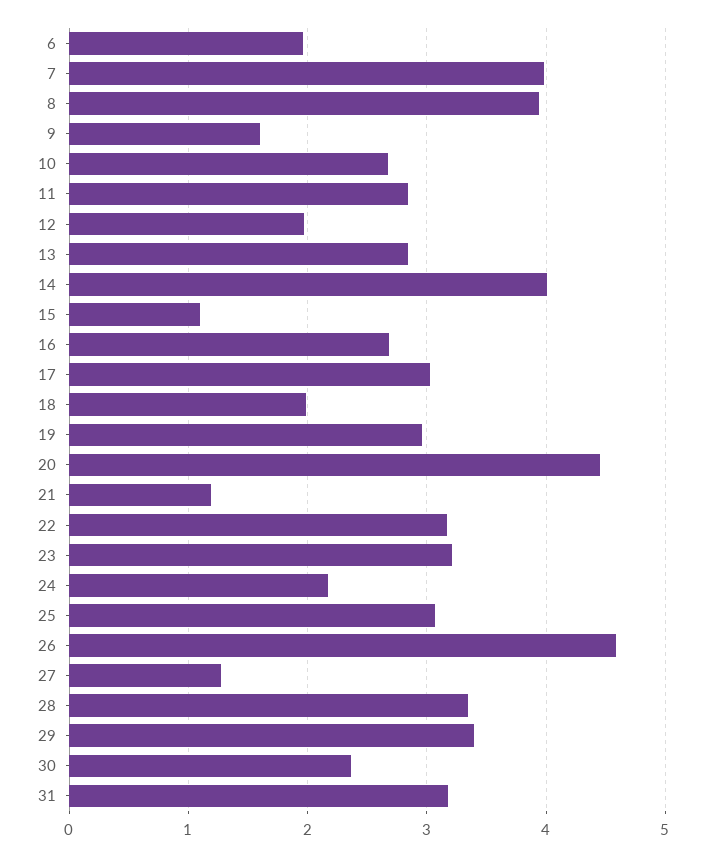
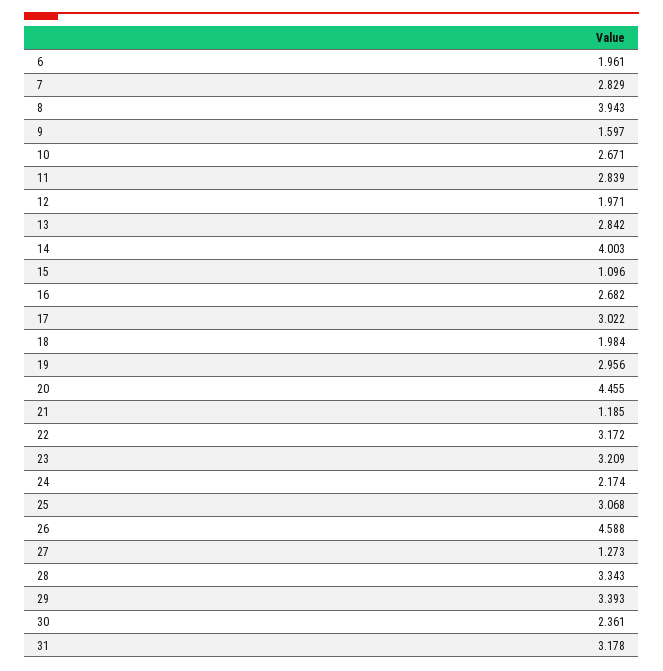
7: 4 -> 2.829

